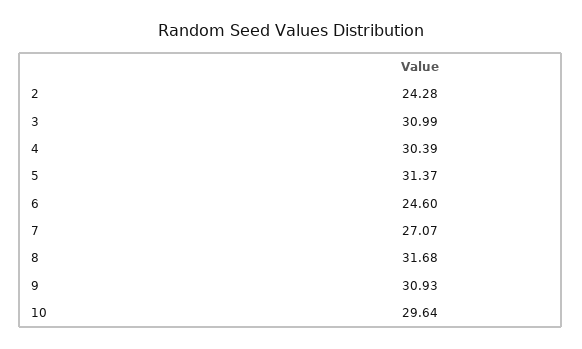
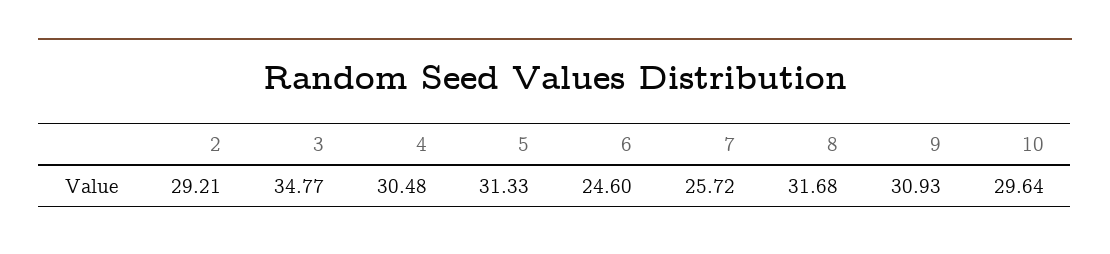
2: 24.28 -> 29.21
3: 30.99 -> 34.77
4: 30.39 -> 30.48
5: 31.37 -> 31.33
7: 27.07 -> 25.72

